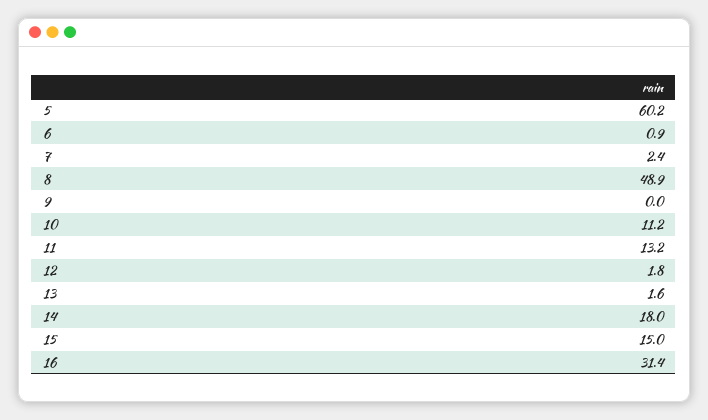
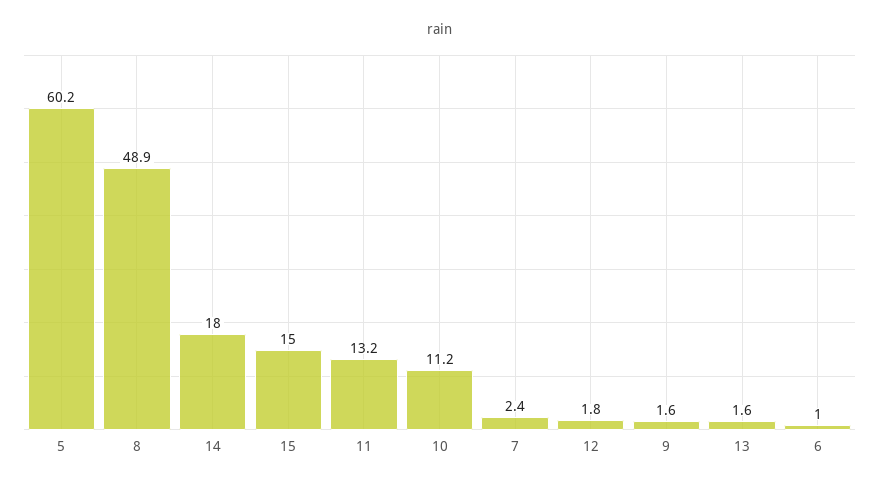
6: 0.9 -> 1
9: 0 -> 1.6
16: 31.4 -> none

